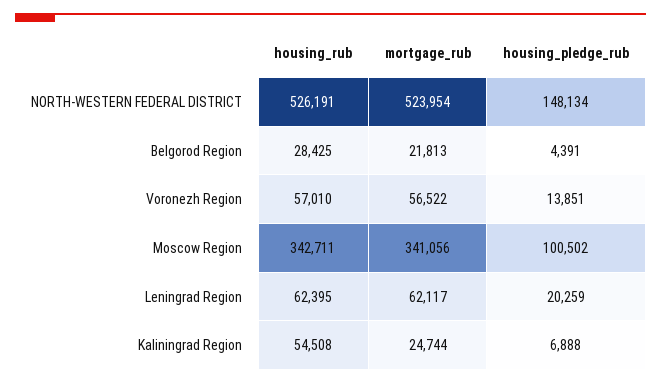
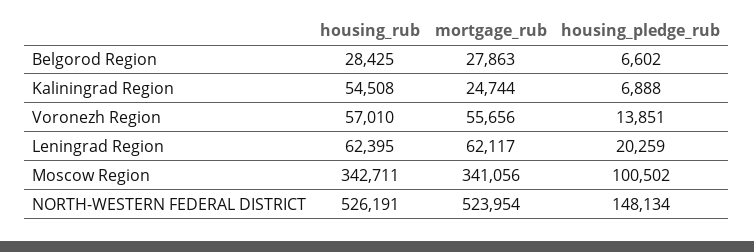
mortgage_rub, Belgorod Region: 21813 -> 27863
housing_pledge_rub, Belgorod Region: 4391 -> 6602
mortgage_rub, Voronezh Region: 56522 -> 55656

